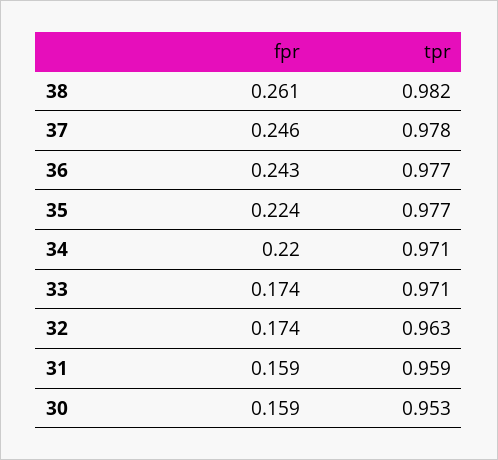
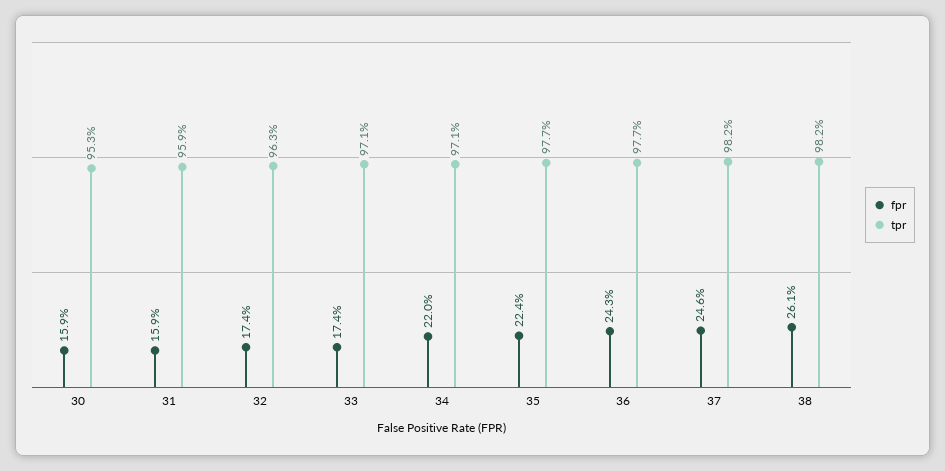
tpr, 37: 0.978 -> 0.982

